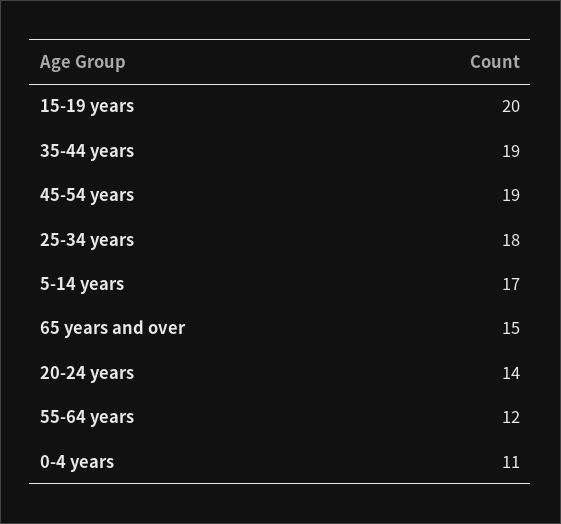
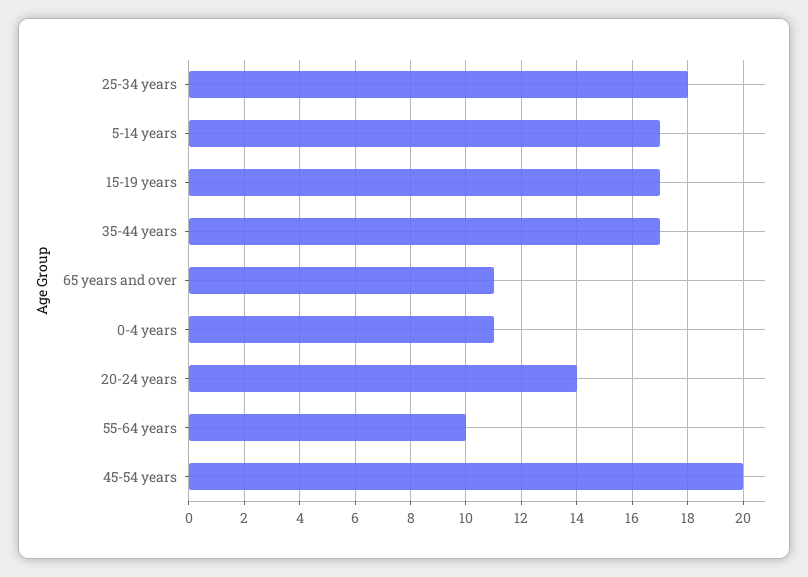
15-19 years: 20 -> 17
35-44 years: 19 -> 17
45-54 years: 19 -> 20
65 years and over: 15 -> 11
55-64 years: 12 -> 10

